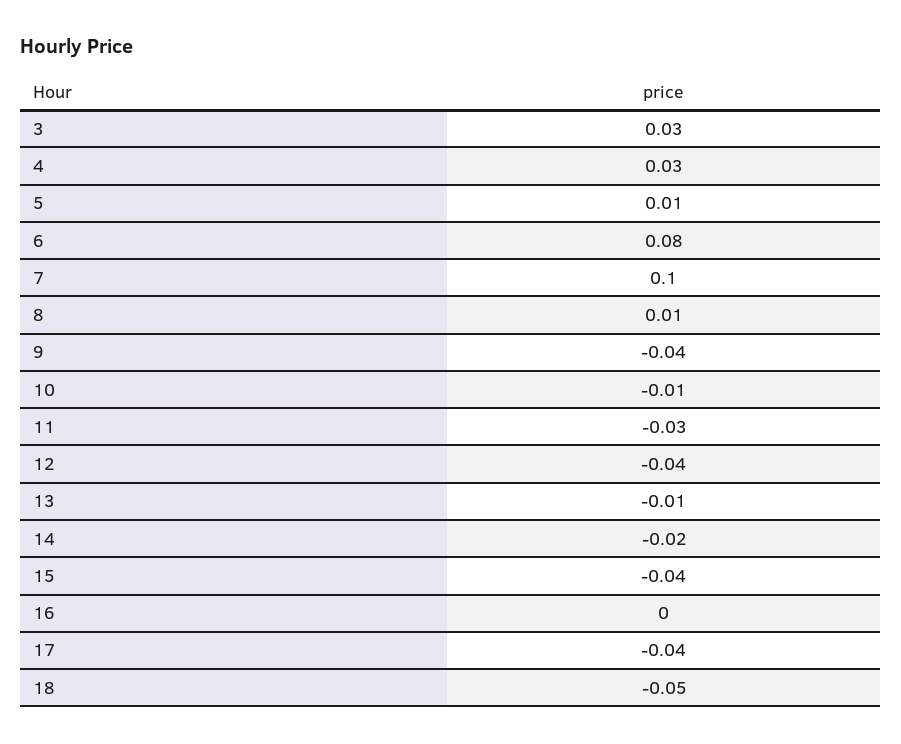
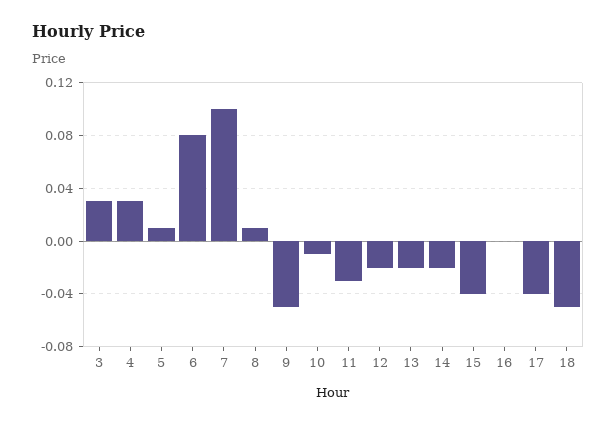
9: -0.04 -> -0.05
12: -0.04 -> -0.02
13: -0.01 -> -0.02

